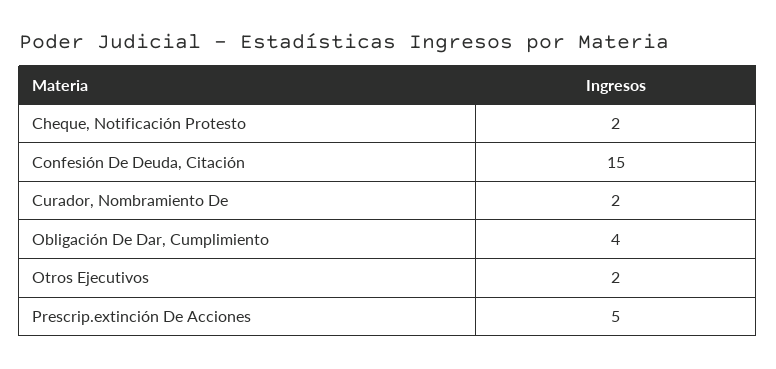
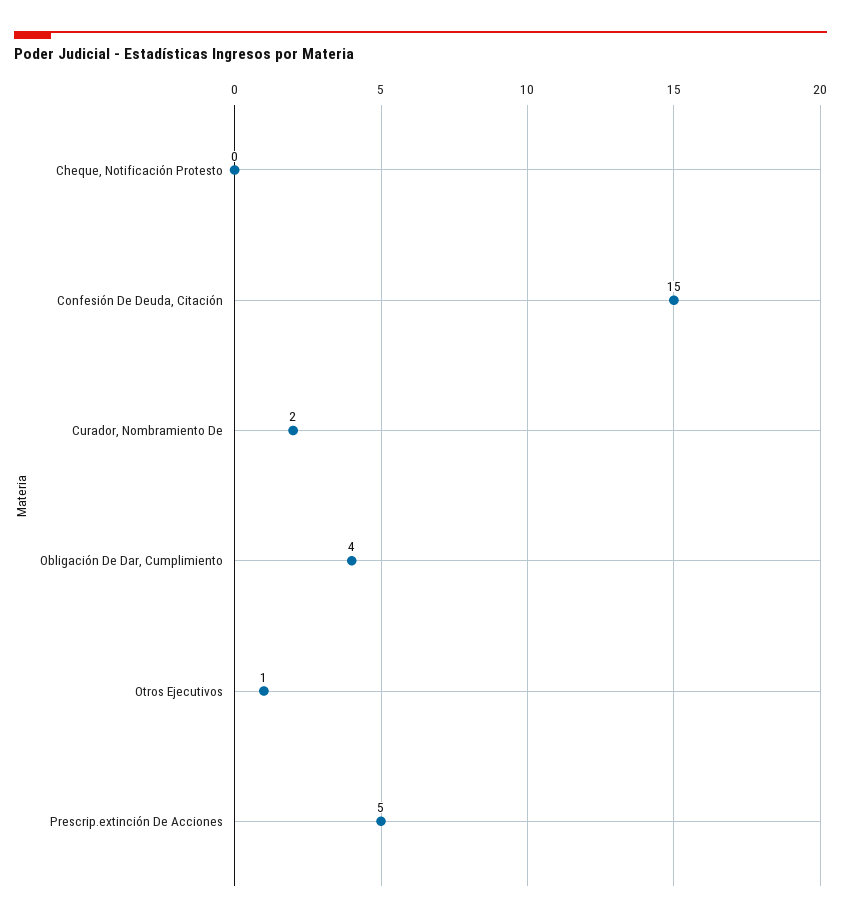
Cheque, Notificación Protesto: 2 -> 0
Otros Ejecutivos: 2 -> 1

